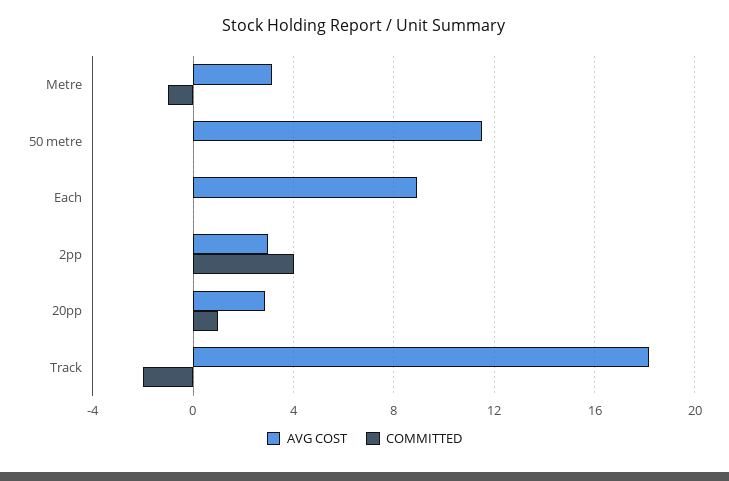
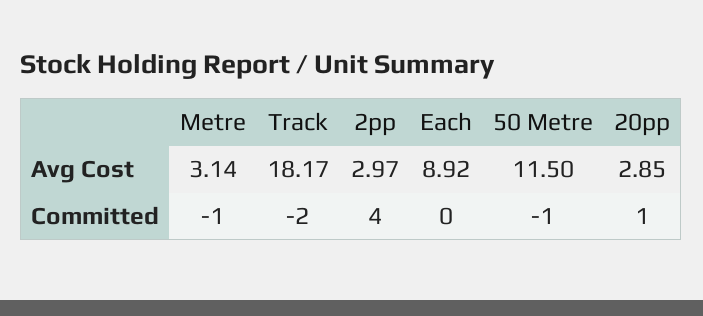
COMMITTED, 50 metre: 0 -> -1

